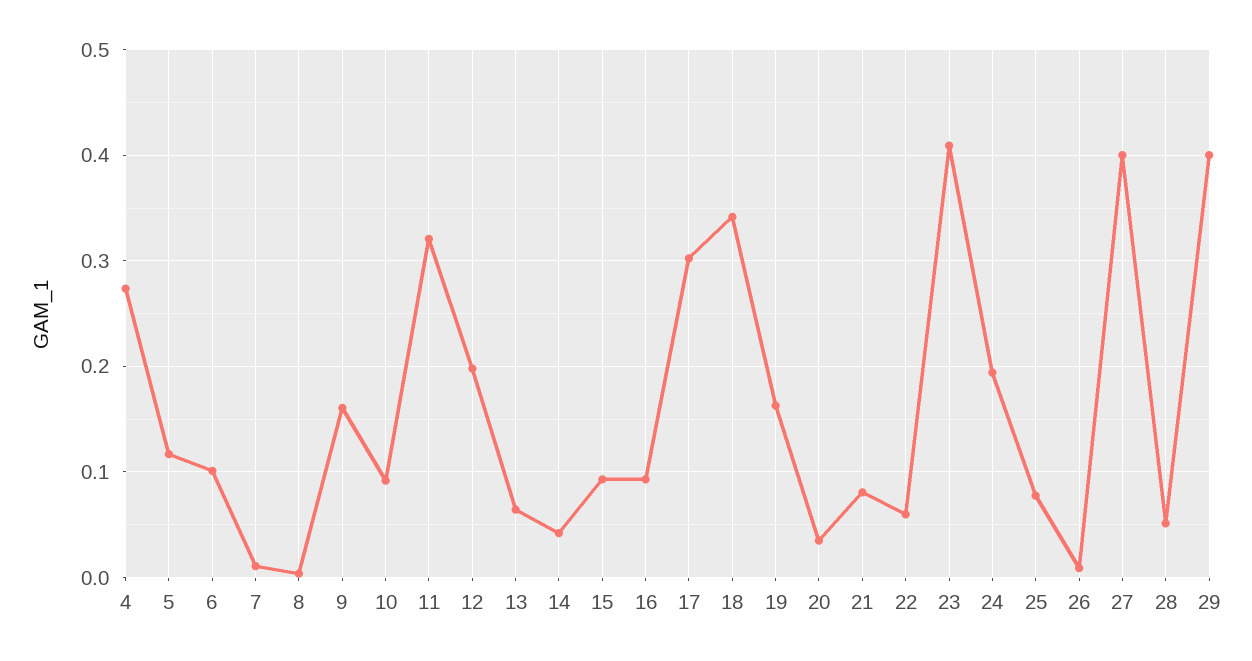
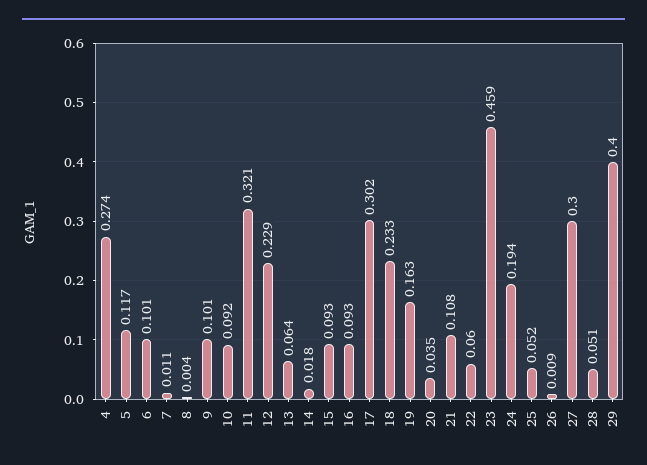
9: 0.16 -> 0.101
12: 0.2 -> 0.229
14: 0.04 -> 0.018
18: 0.34 -> 0.233
21: 0.08 -> 0.108
23: 0.41 -> 0.459
25: 0.08 -> 0.052
27: 0.4 -> 0.3

